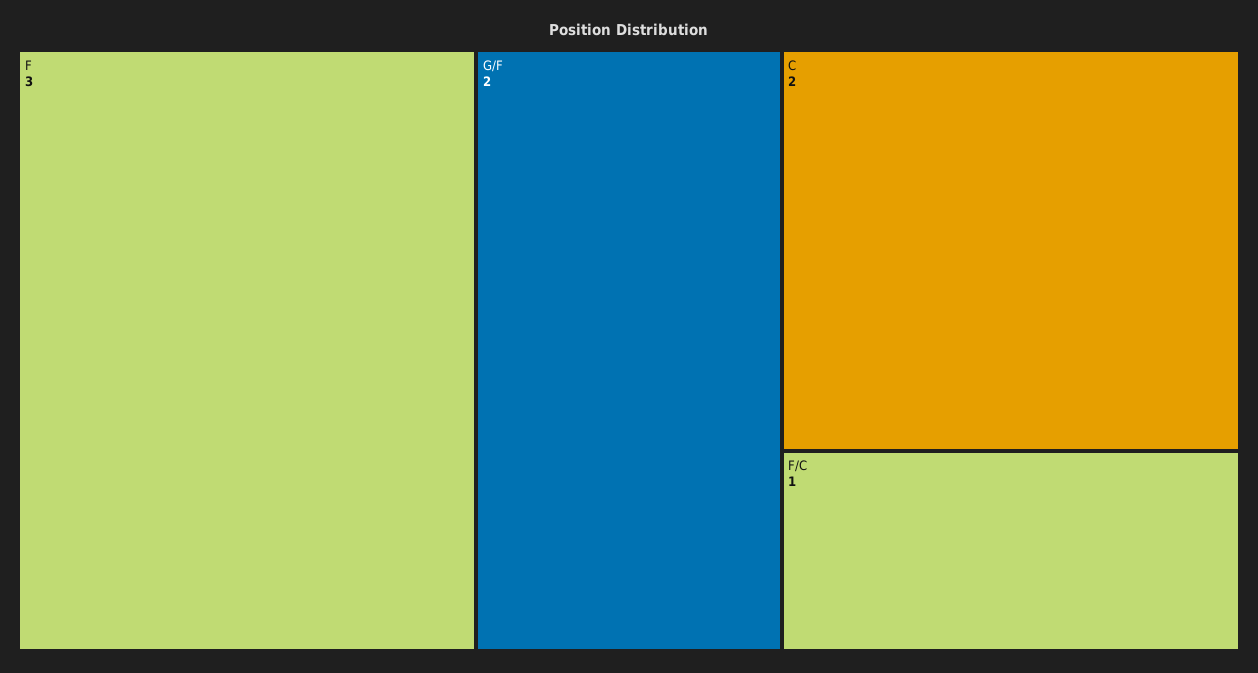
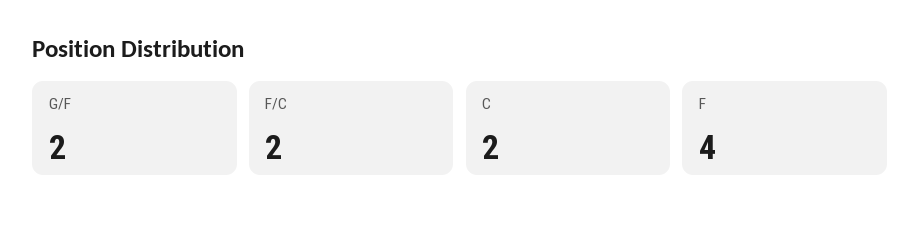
F: 3 -> 4
F/C: 1 -> 2

